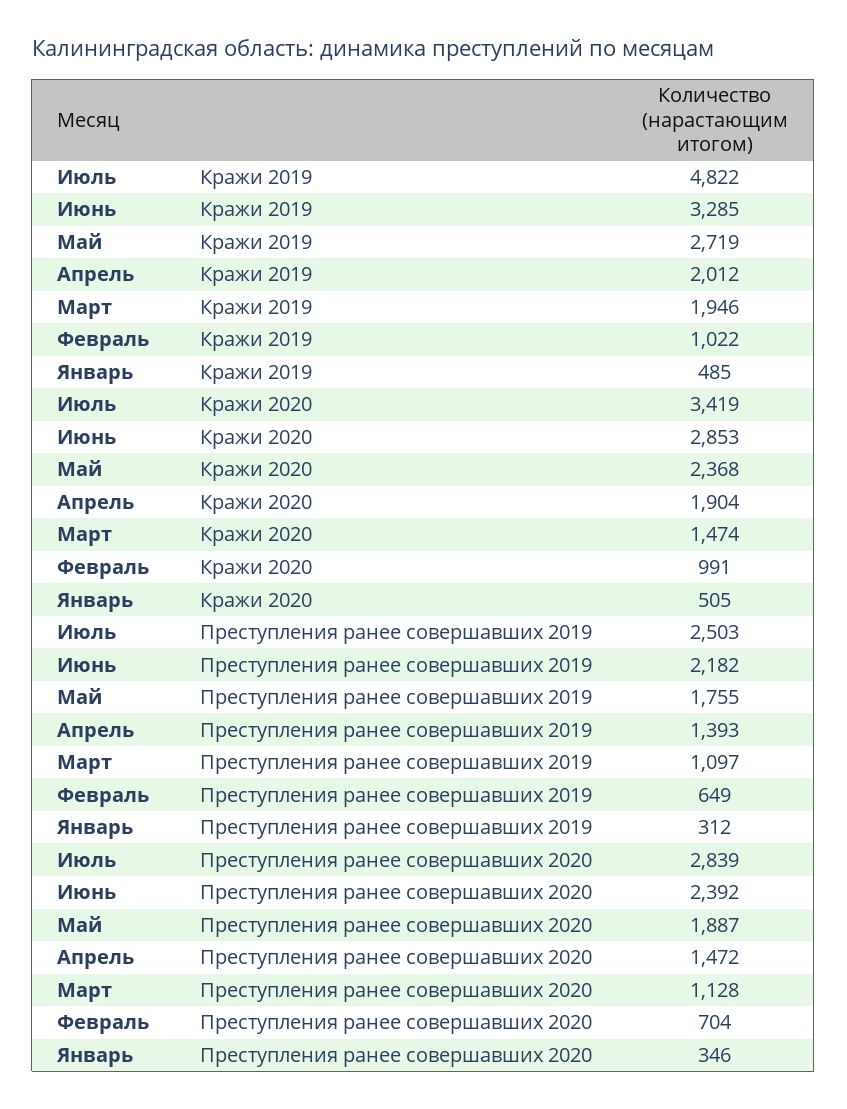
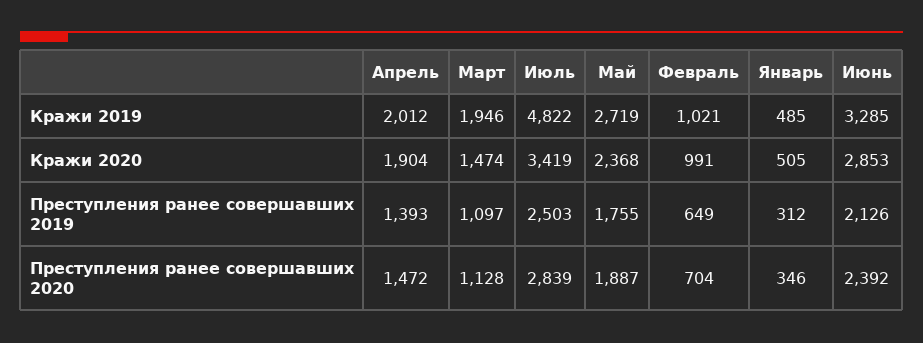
Февраль, Кражи 2019: 1022 -> 1021
Июнь, Преступления ранее совершавших 2019: 2182 -> 2126

